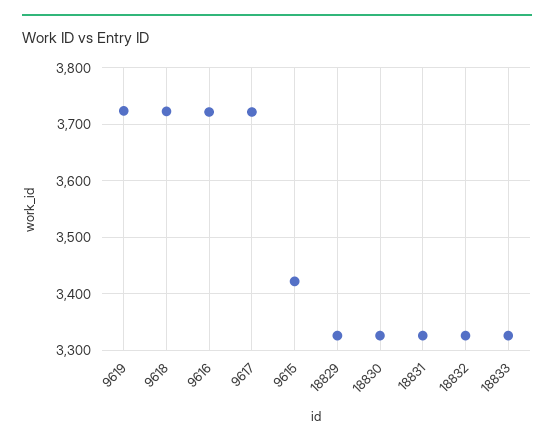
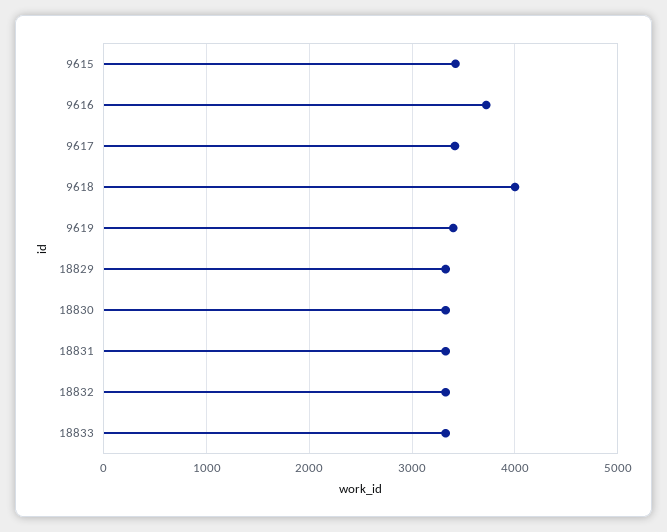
9619: 3720 -> 3400
9618: 3720 -> 4000
9617: 3720 -> 3400

